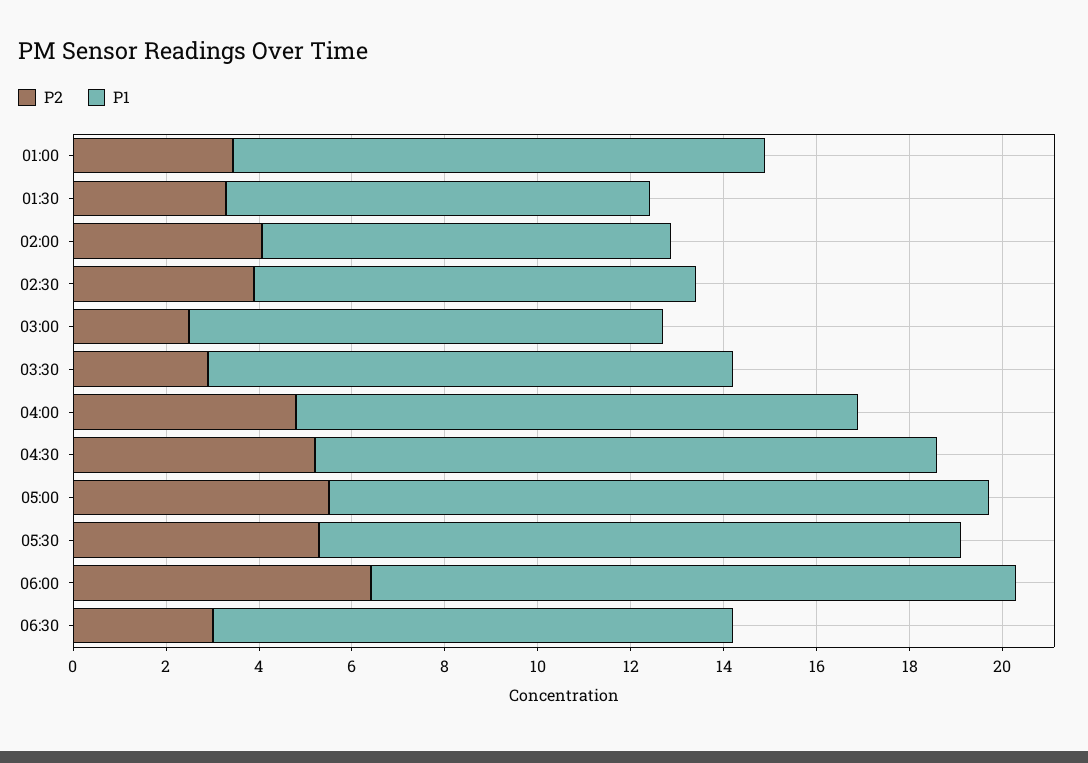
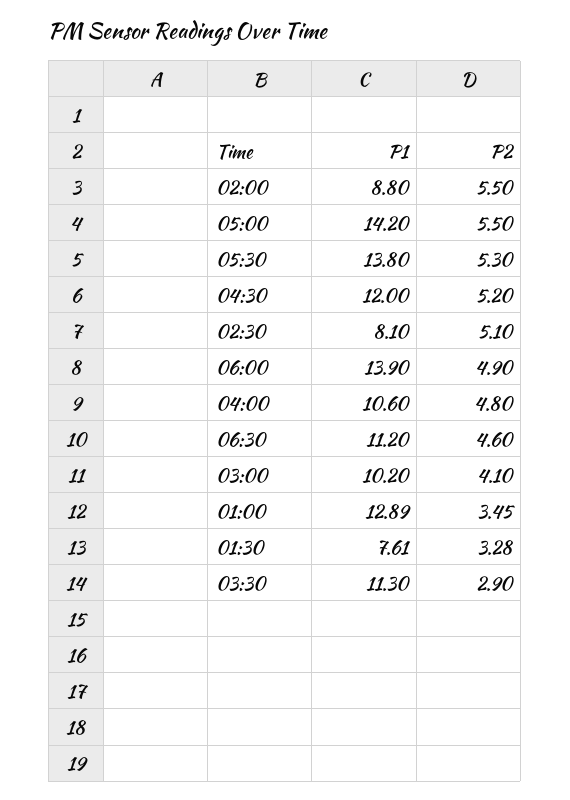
P1, 01:00: 11.5 -> 12.89
P1, 01:30: 9 -> 7.61
P2, 02:00: 4 -> 5.5
P2, 02:30: 4 -> 5.1
P1, 02:30: 9.5 -> 8.1
P2, 03:00: 2.5 -> 4.1
P1, 04:00: 12 -> 10.6
P1, 04:30: 13.5 -> 12
P2, 06:00: 6.5 -> 4.9
P2, 06:30: 3 -> 4.6

